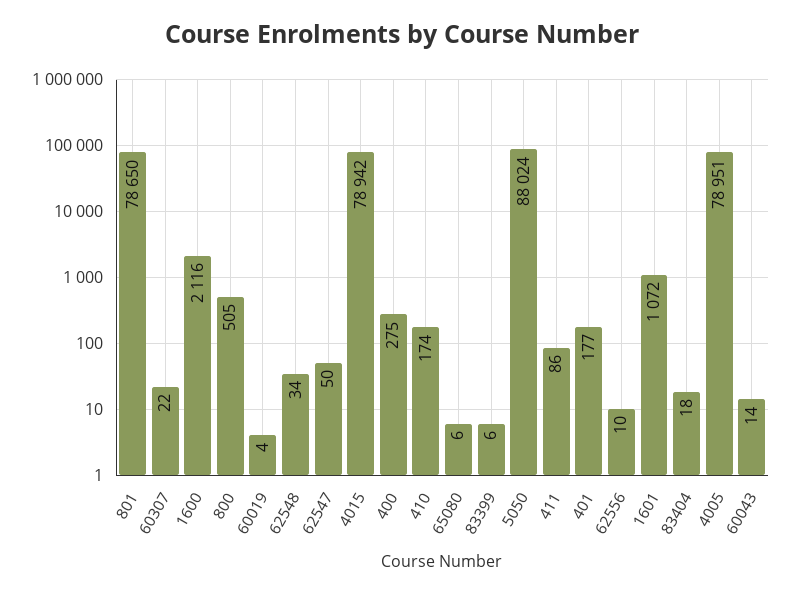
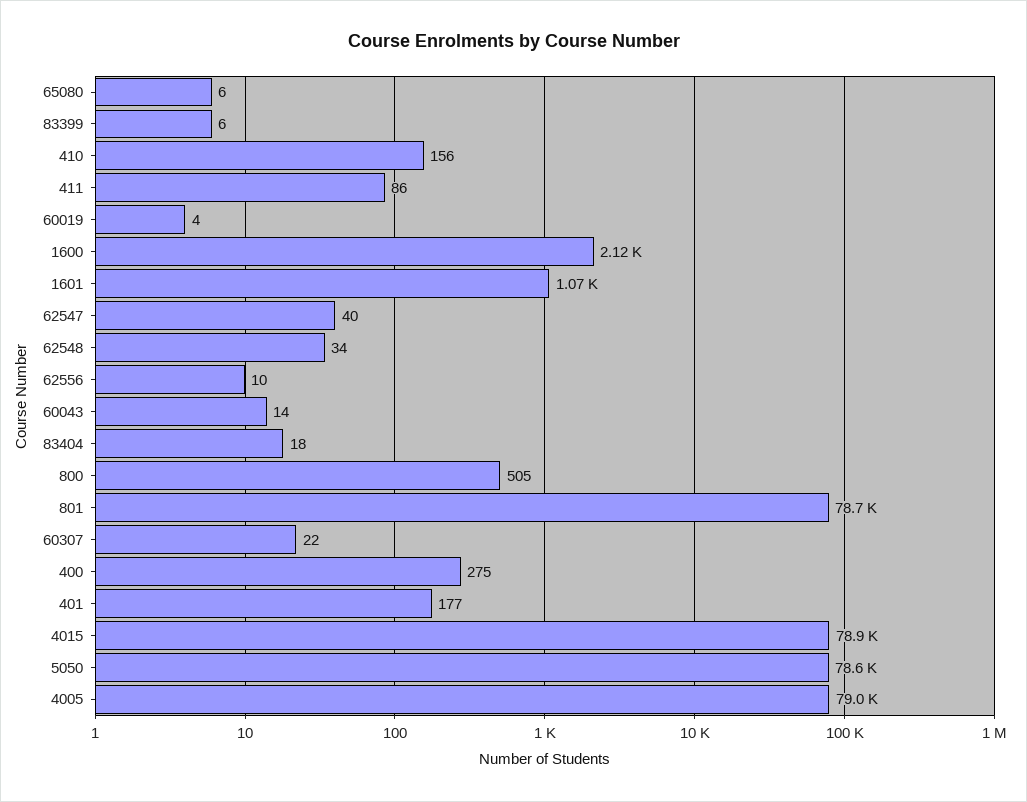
62547: 50 -> 40
410: 174 -> 156
5050: 88024 -> 78600

